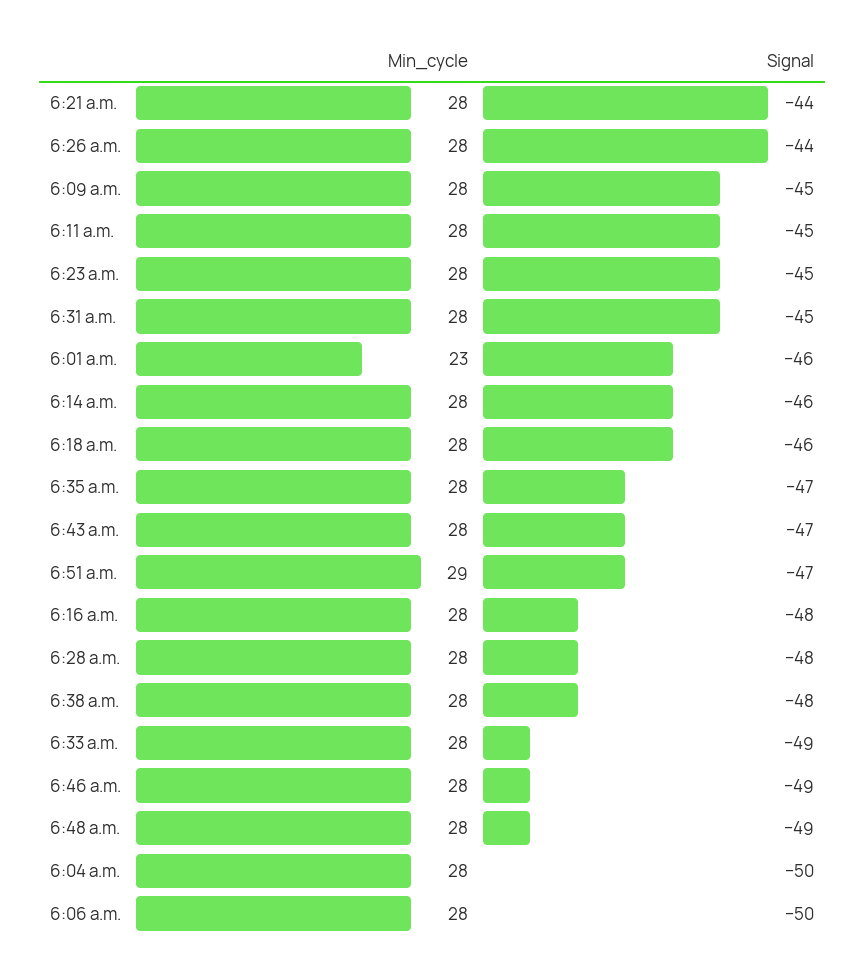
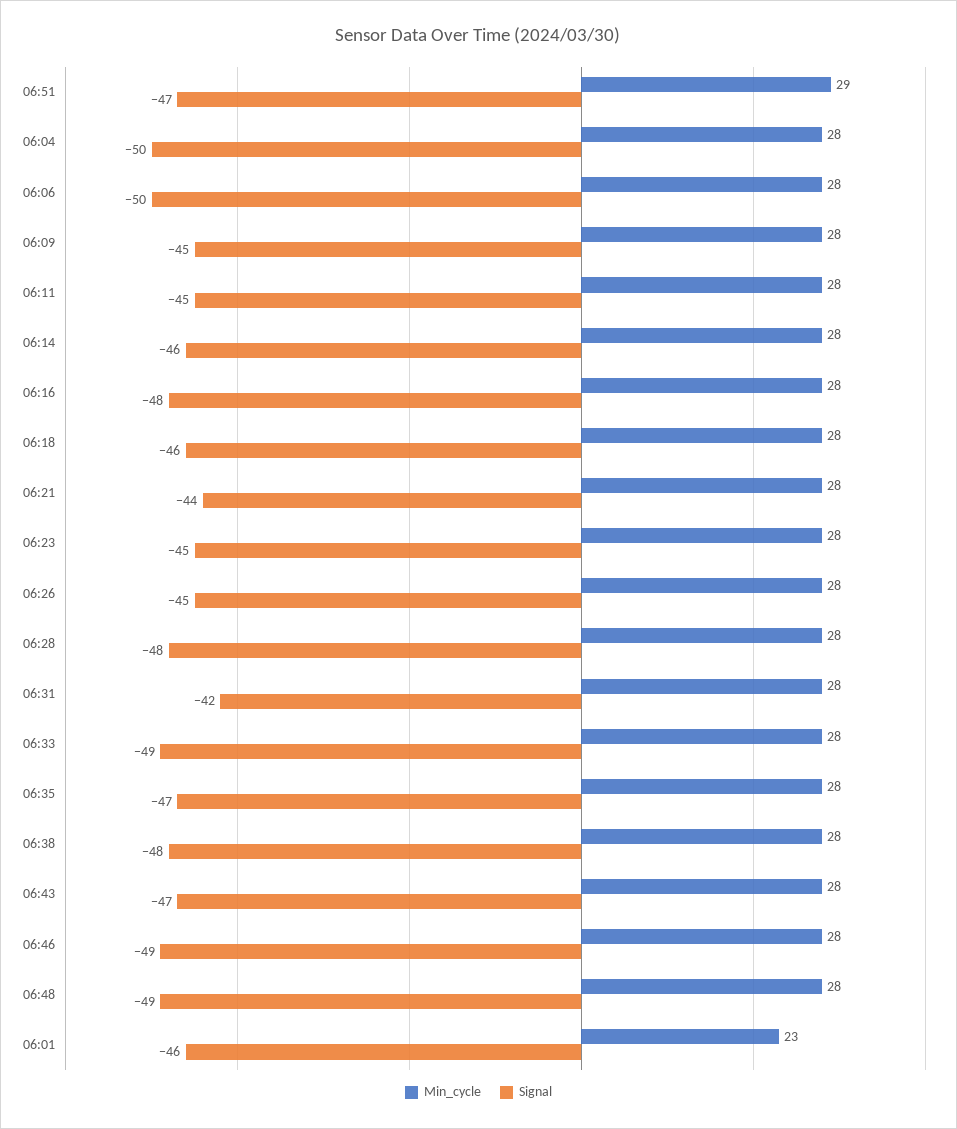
Signal, 6:26 a.m.: -44 -> -45
Signal, 6:31 a.m.: -45 -> -42

